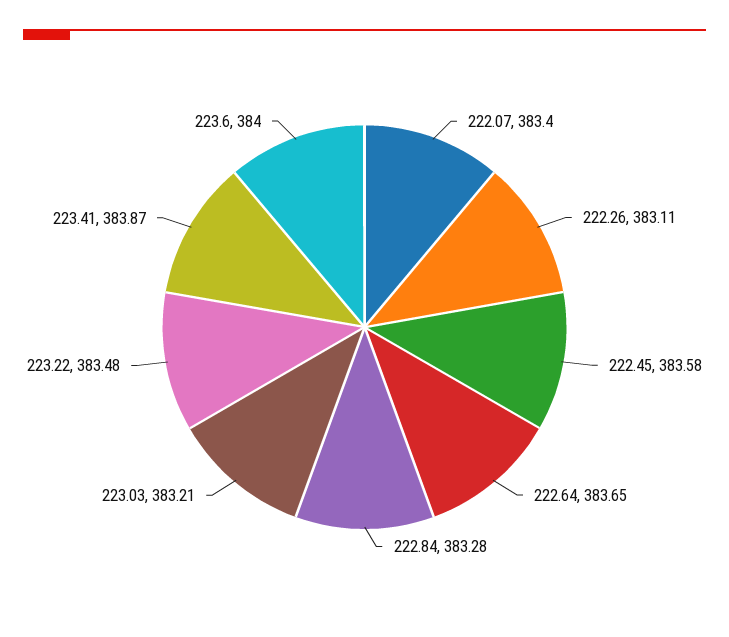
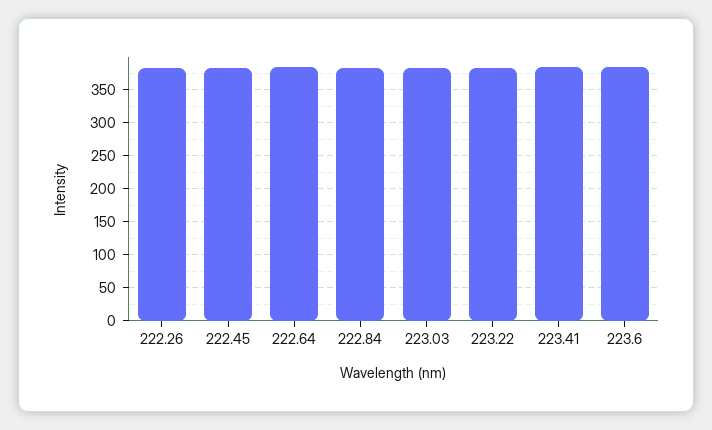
222.07: 383.4 -> none

